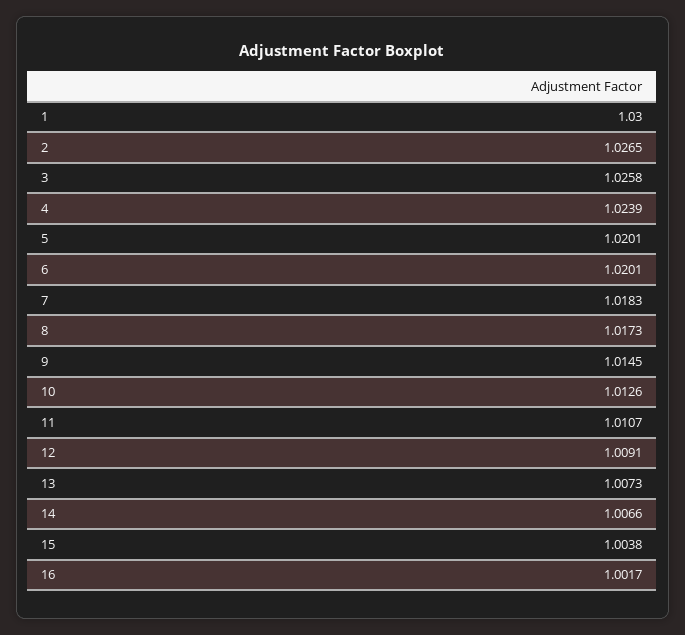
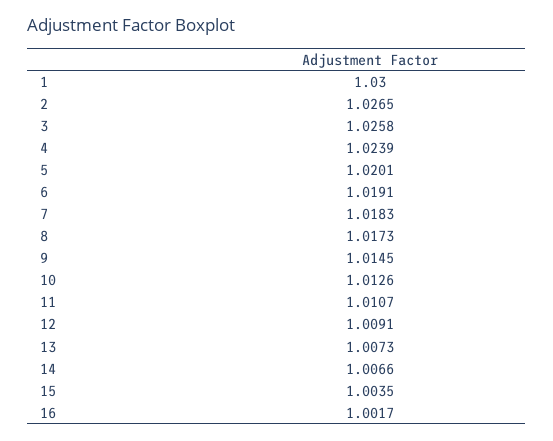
6: 1.0201 -> 1.0191
15: 1.0038 -> 1.0035

